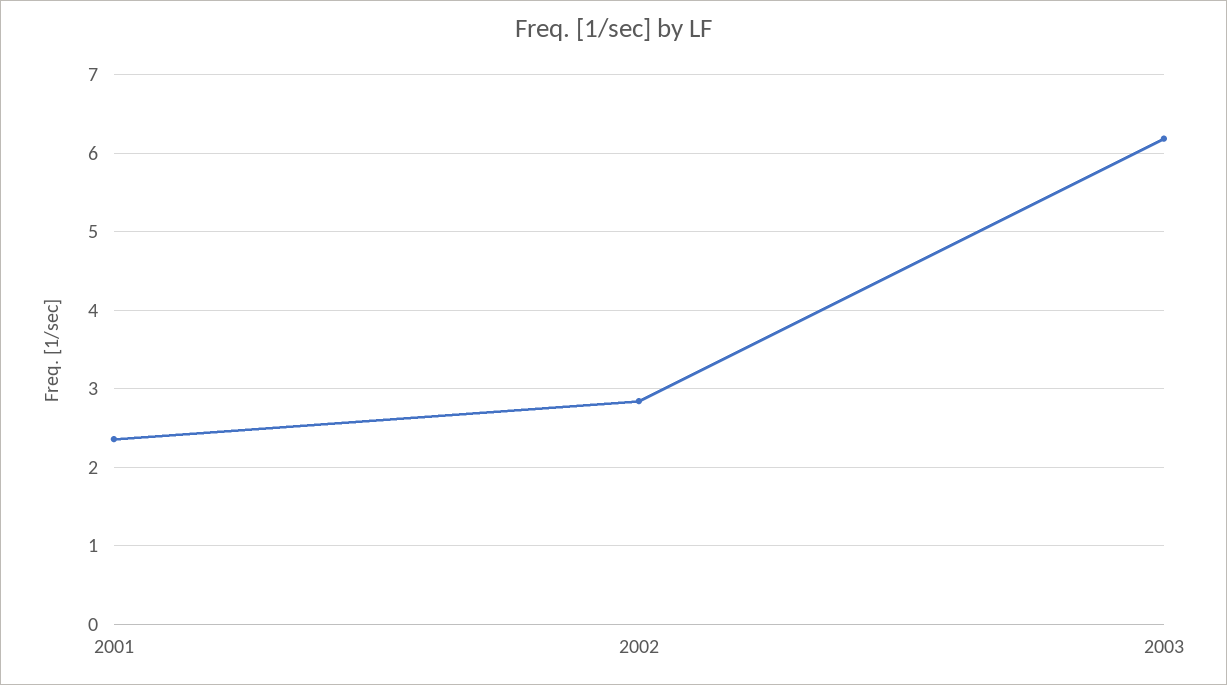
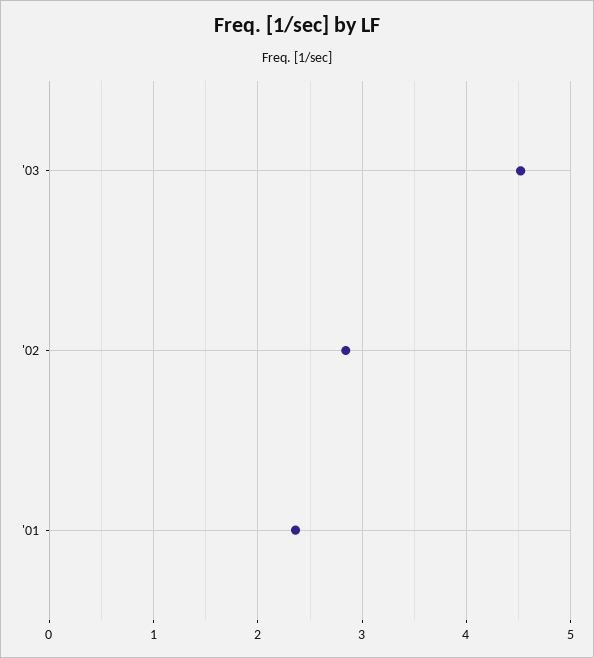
2003: 6.2 -> 4.5

